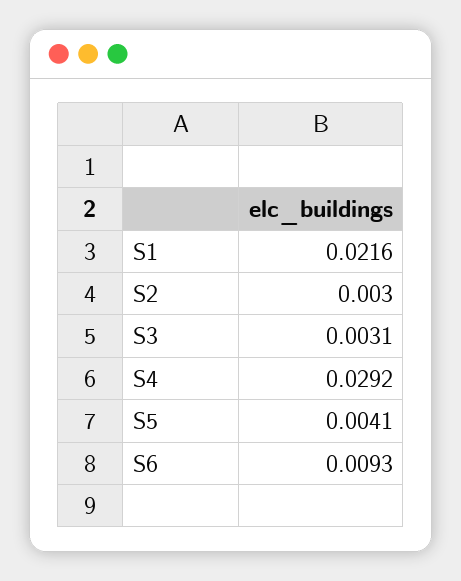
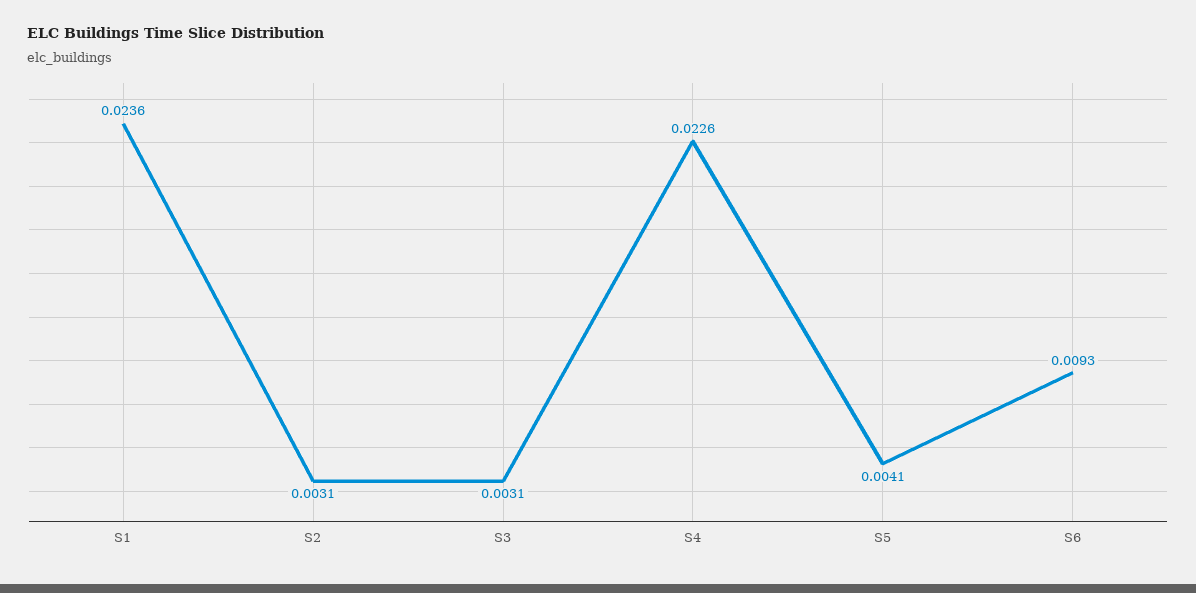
S1: 0.0216 -> 0.0236
S2: 0.003 -> 0.0031
S4: 0.0292 -> 0.0226

